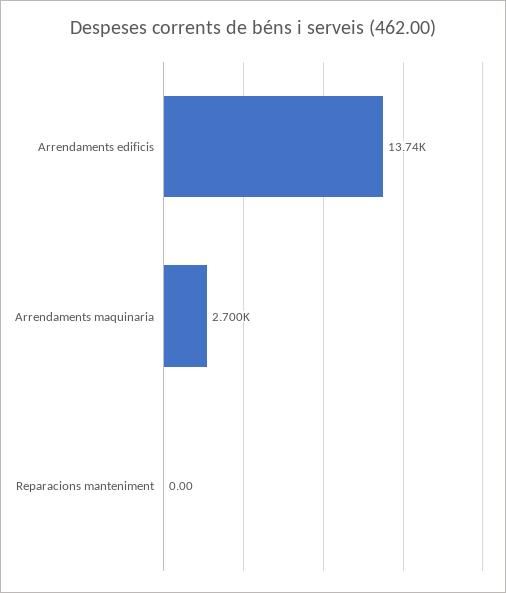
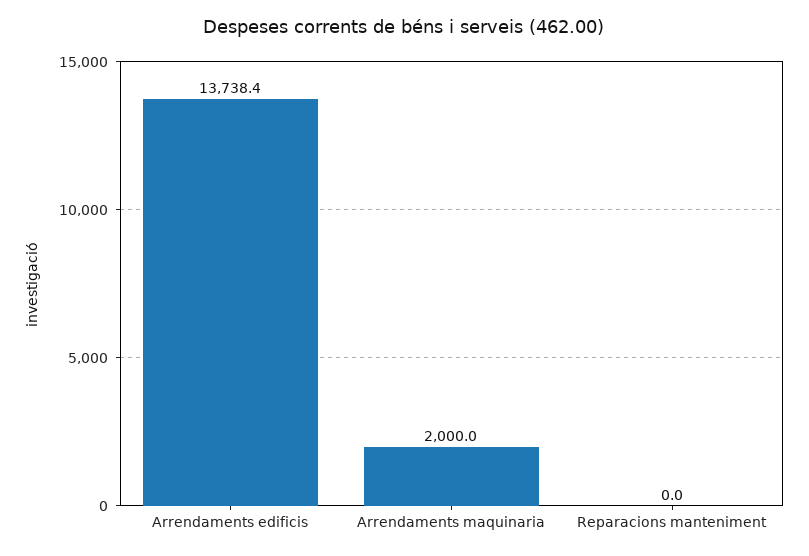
Arrendaments maquinaria: 2700 -> 2000

